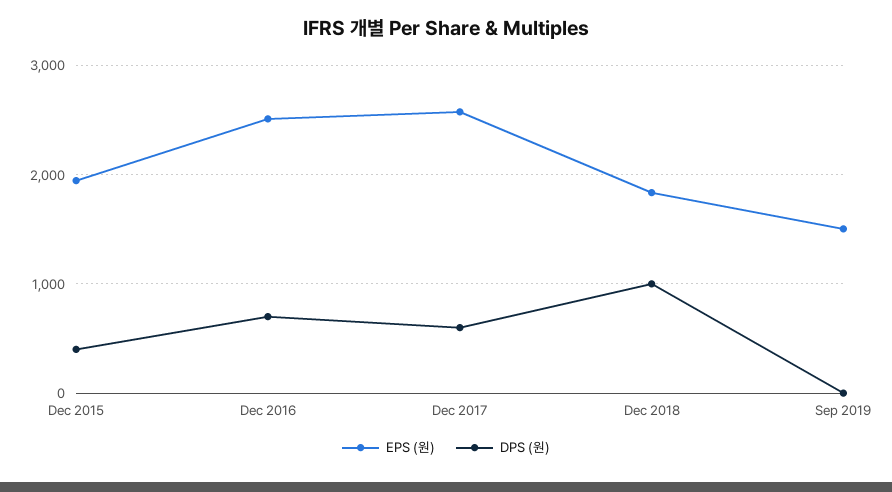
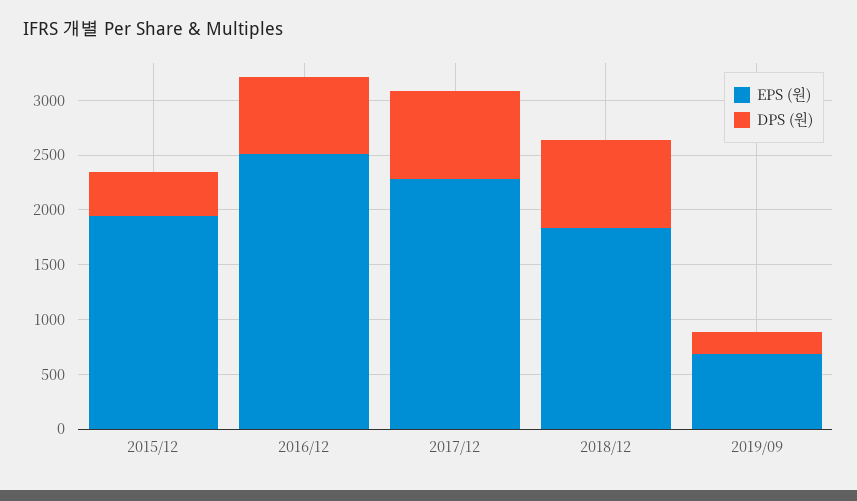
EPS (원), Dec 2017: 2600 -> 2300
DPS (원), Dec 2017: 600 -> 800
DPS (원), Dec 2018: 1000 -> 800
EPS (원), Sep 2019: 1500 -> 700
DPS (원), Sep 2019: 0 -> 200

